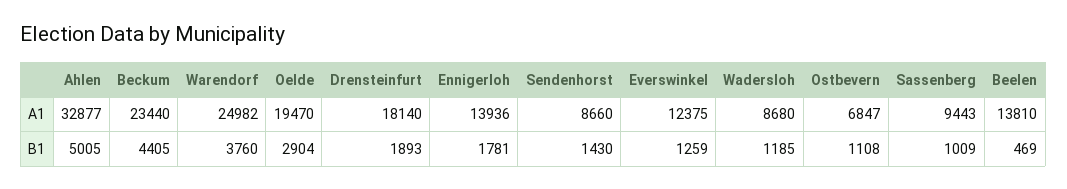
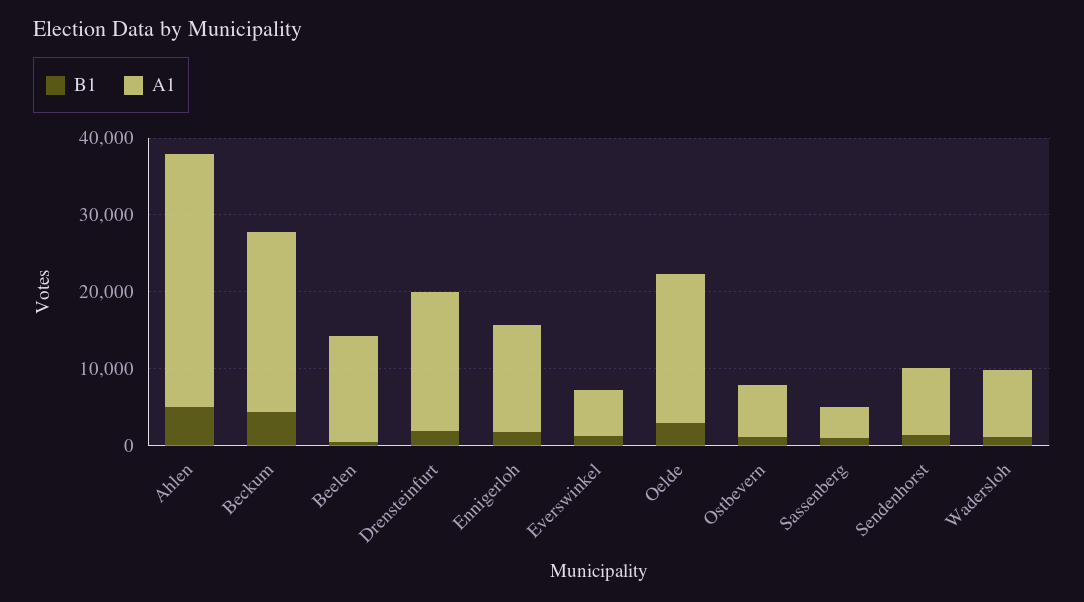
A1, Warendorf: 24982 -> none
A1, Everswinkel: 12375 -> 6000
A1, Sassenberg: 9443 -> 4000
B1, Warendorf: 3760 -> none

